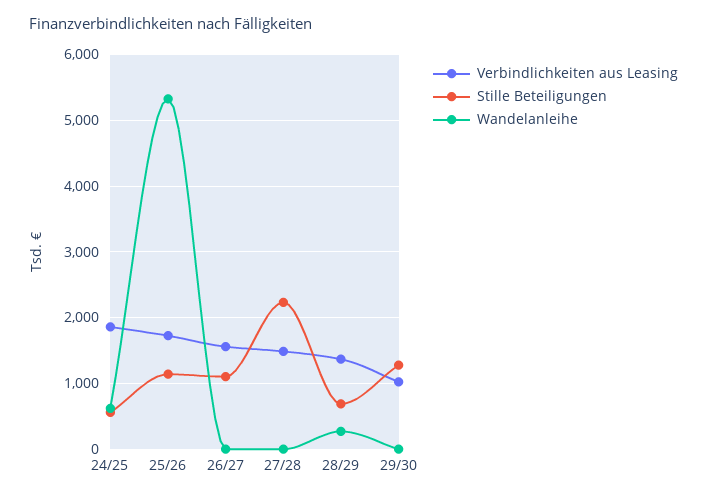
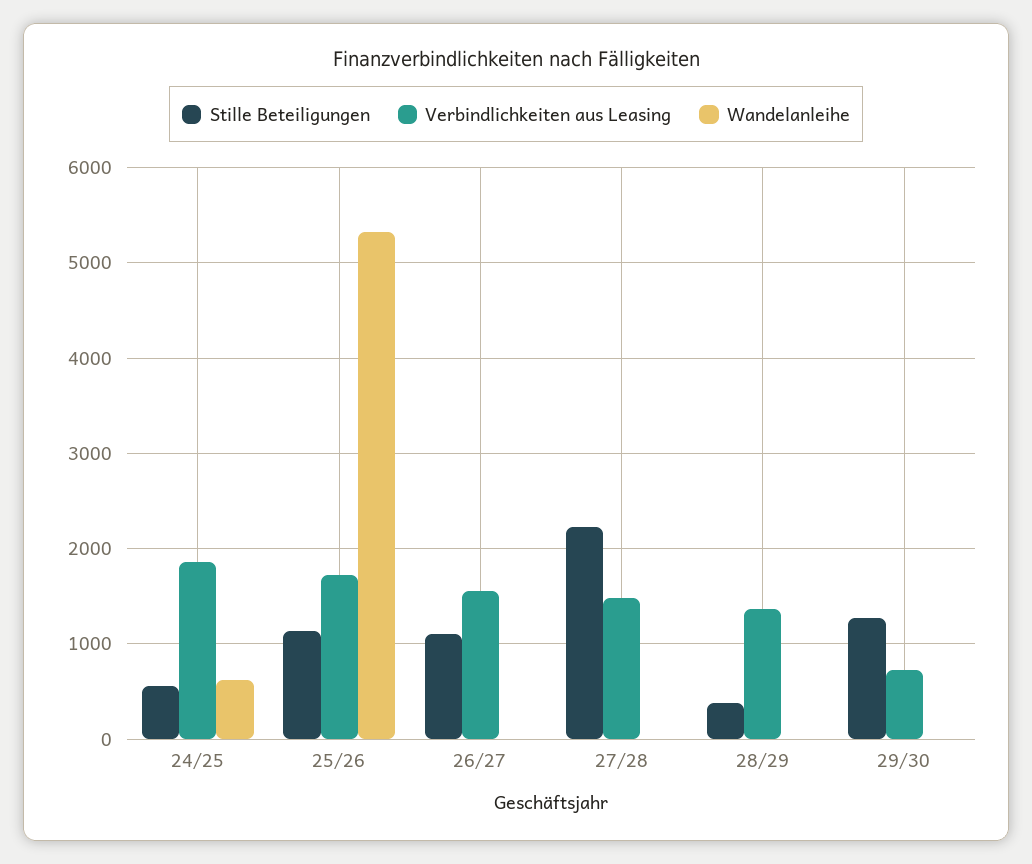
Stille Beteiligungen, 28/29: 700 -> 400
Wandelanleihe, 28/29: 300 -> 0
Verbindlichkeiten aus Leasing, 29/30: 1000 -> 700

